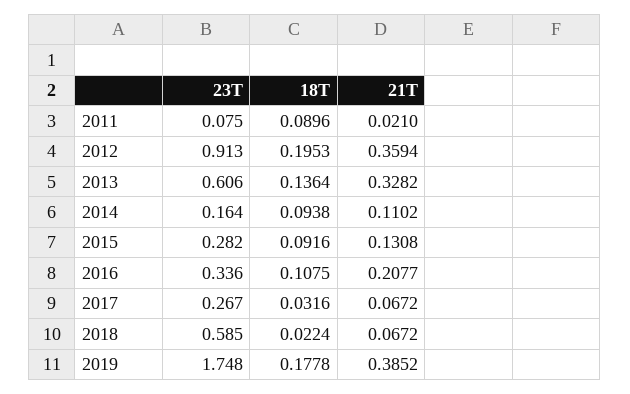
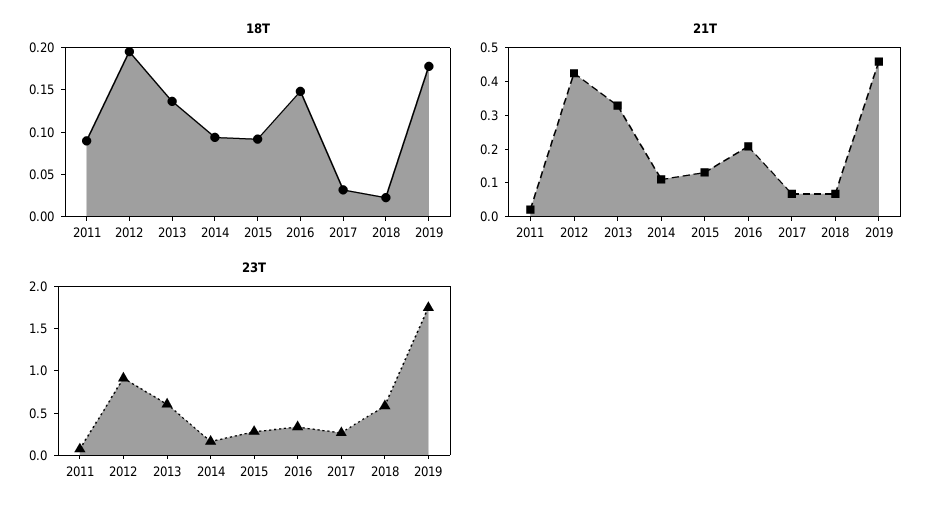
21T, 2012: 0.3594 -> 0.425
18T, 2016: 0.1075 -> 0.15
21T, 2019: 0.3852 -> 0.45

